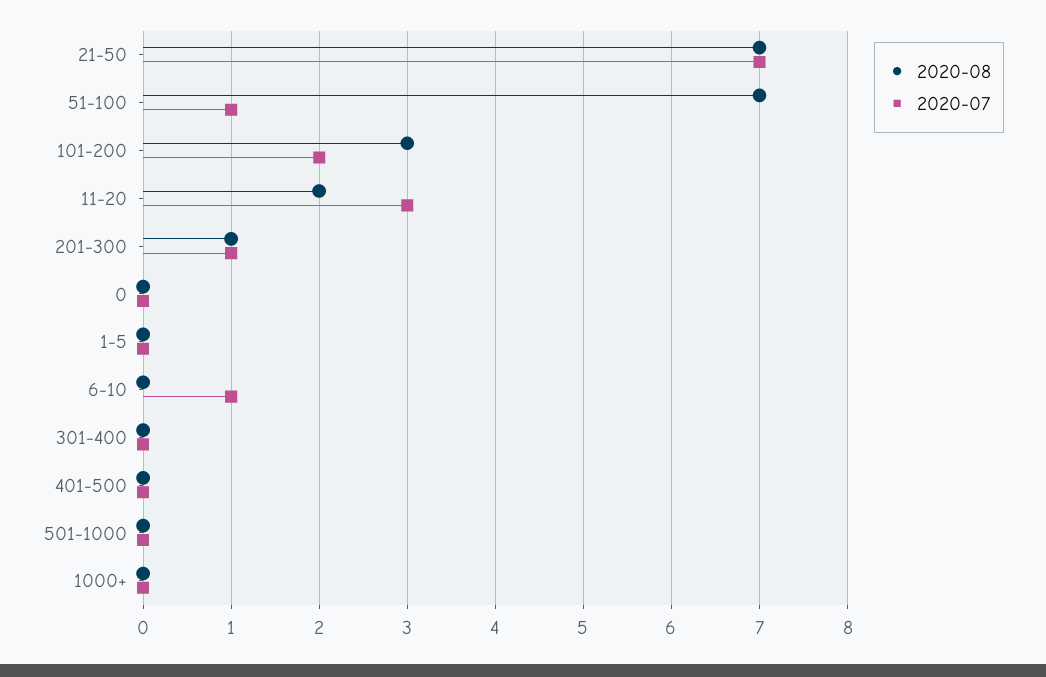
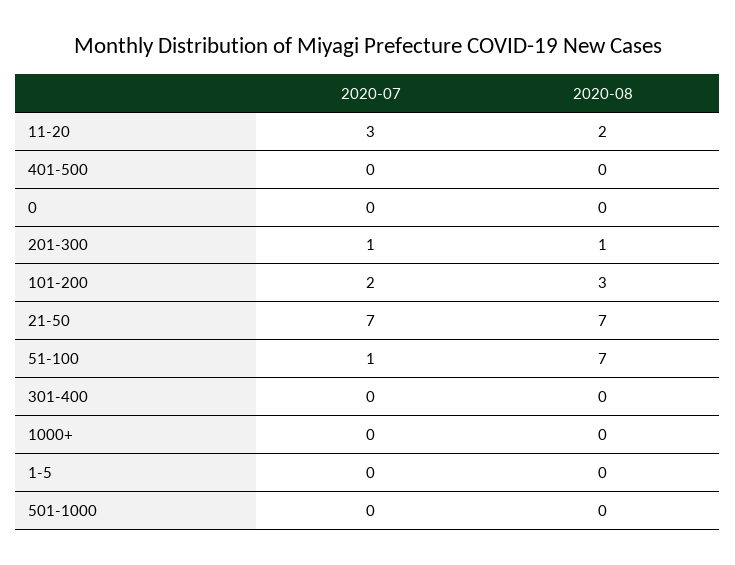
2020-08, 6-10: 0 -> none
2020-07, 6-10: 1 -> none

